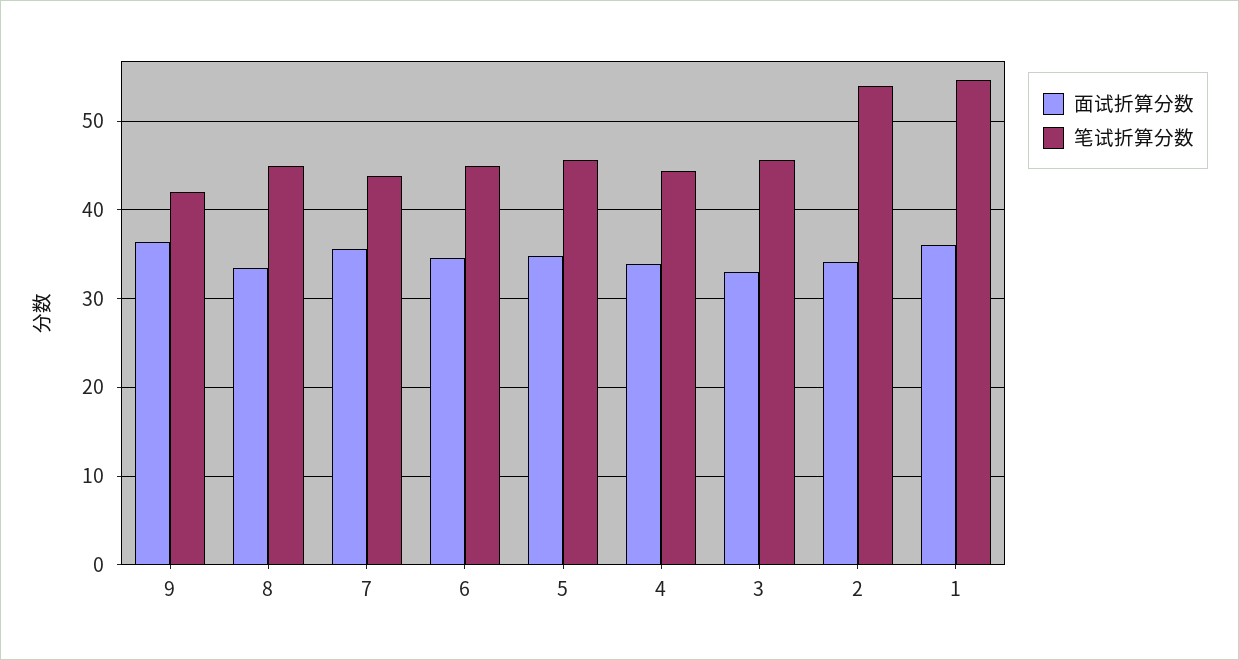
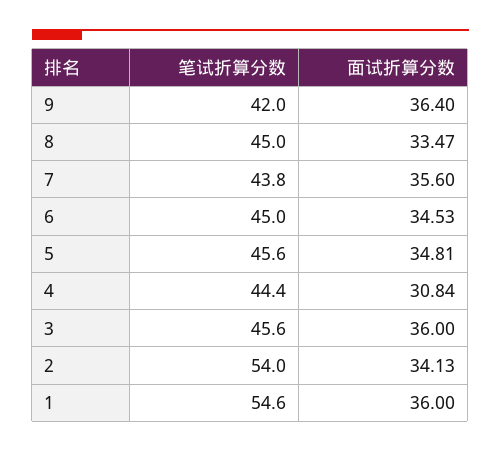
面试折算分数, 4: 34 -> 30.84
面试折算分数, 3: 33 -> 36

